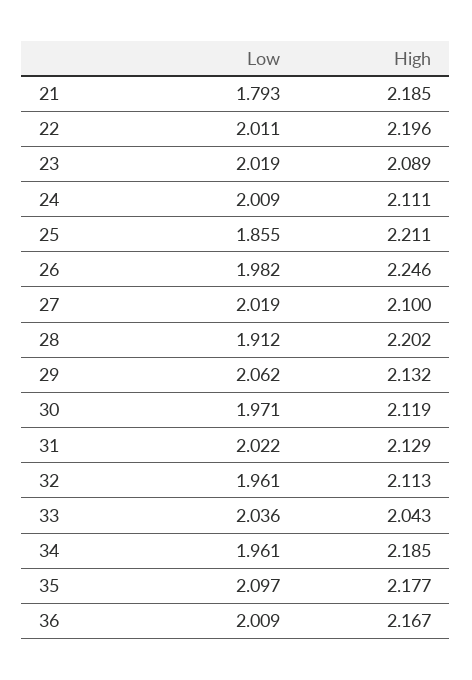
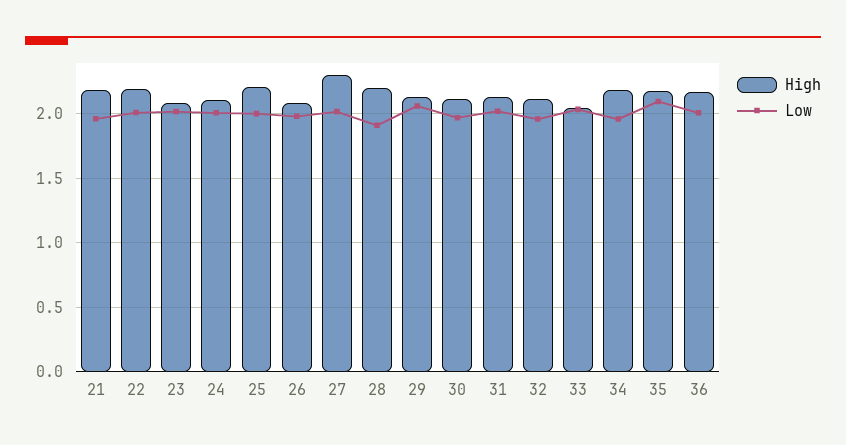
Low, 21: 1.793 -> 1.95
Low, 25: 1.855 -> 2
High, 26: 2.246 -> 2.1
High, 27: 2.1 -> 2.3

